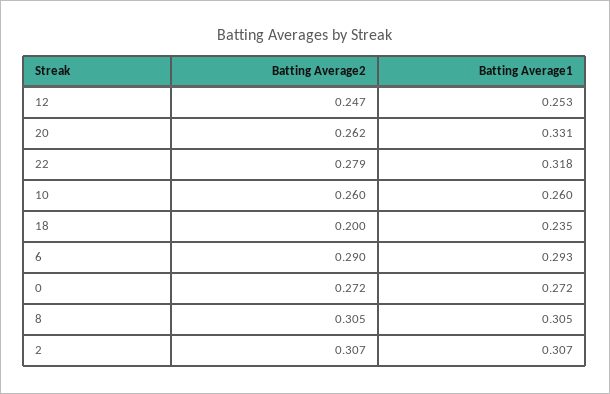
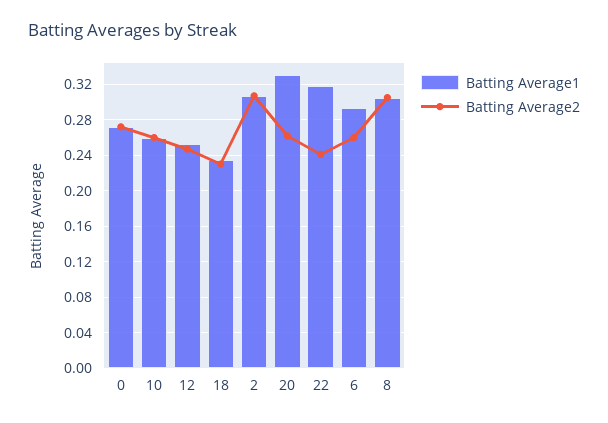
Batting Average2, 22: 0.279 -> 0.24
Batting Average2, 18: 0.2 -> 0.23
Batting Average2, 6: 0.29 -> 0.26

